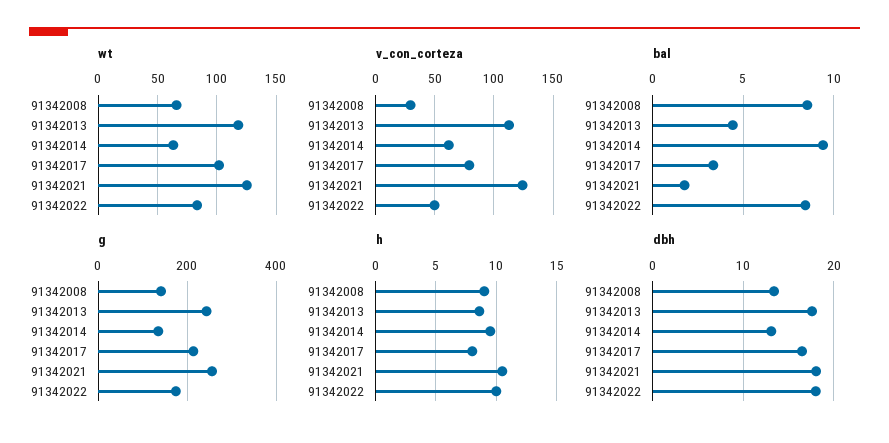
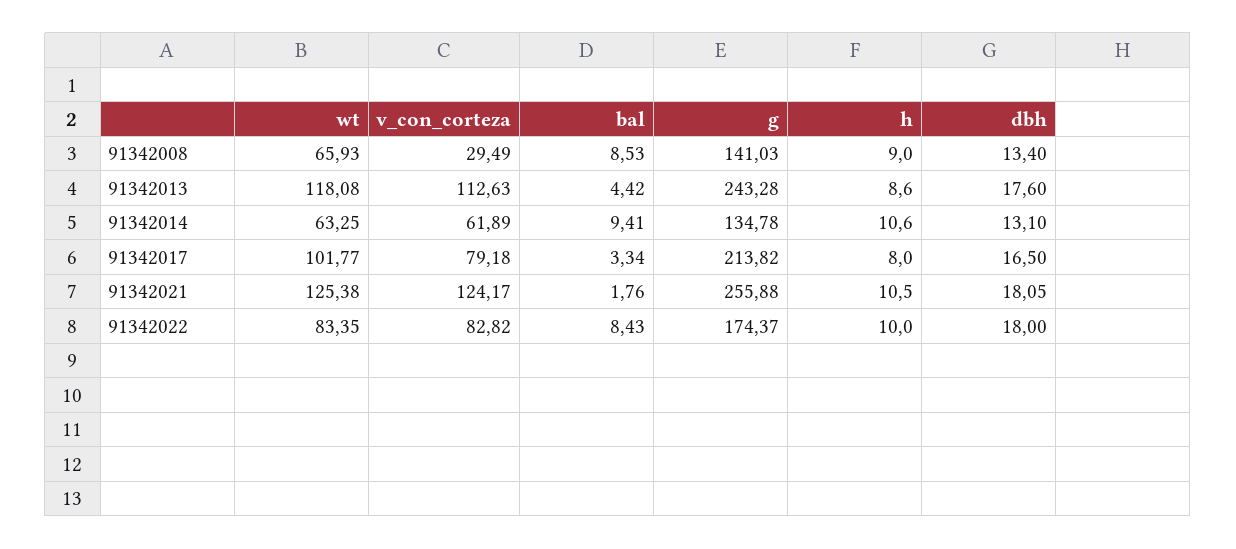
v_con_corteza, 91342022: 50 -> 82.82
h, 91342014: 9.5 -> 10.6

